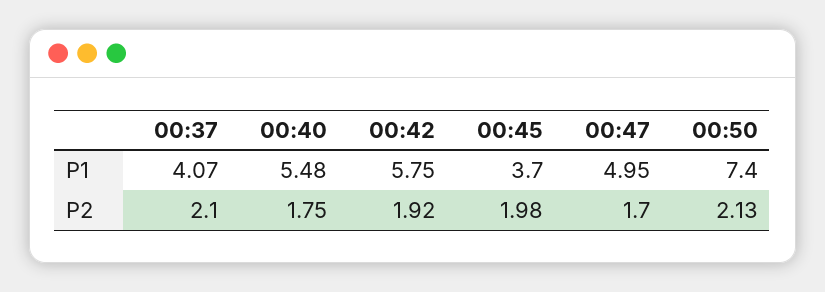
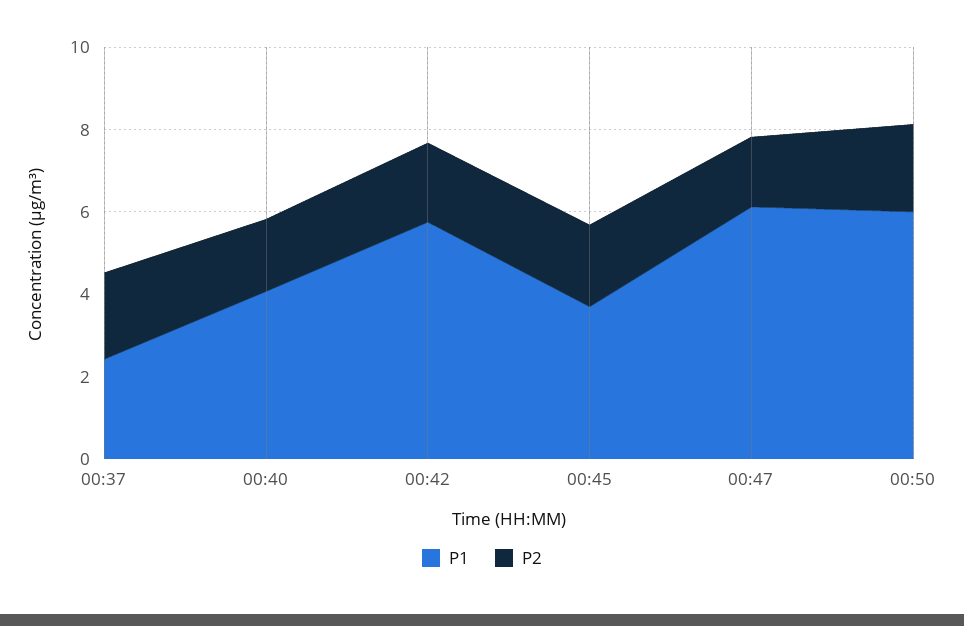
P1, 00:37: 4.07 -> 2.5
P1, 00:40: 5.48 -> 4
P1, 00:47: 4.95 -> 6
P1, 00:50: 7.4 -> 6

